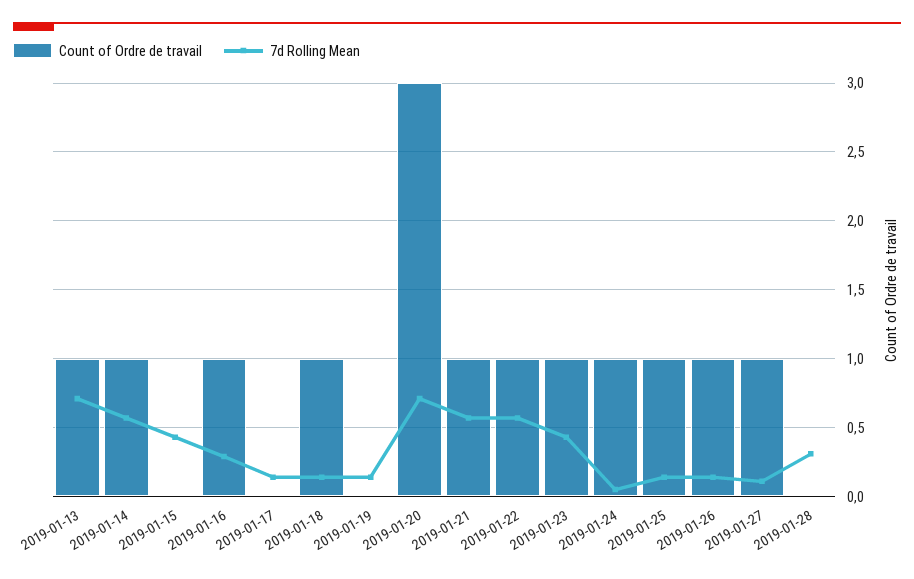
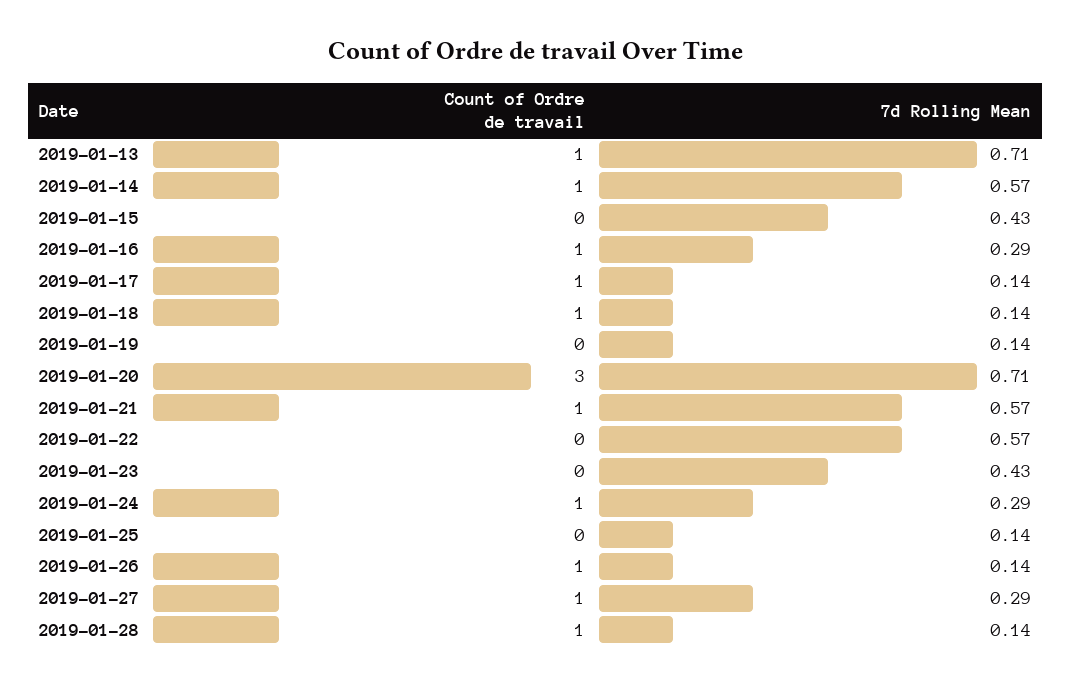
Count of Ordre de travail, 2019-01-17: 0 -> 1
Count of Ordre de travail, 2019-01-22: 1 -> 0
Count of Ordre de travail, 2019-01-23: 1 -> 0
7d Rolling Mean, 2019-01-24: 0.05 -> 0.29
Count of Ordre de travail, 2019-01-25: 1 -> 0
7d Rolling Mean, 2019-01-27: 0.1 -> 0.29
Count of Ordre de travail, 2019-01-28: 0 -> 1
7d Rolling Mean, 2019-01-28: 0.3 -> 0.14

